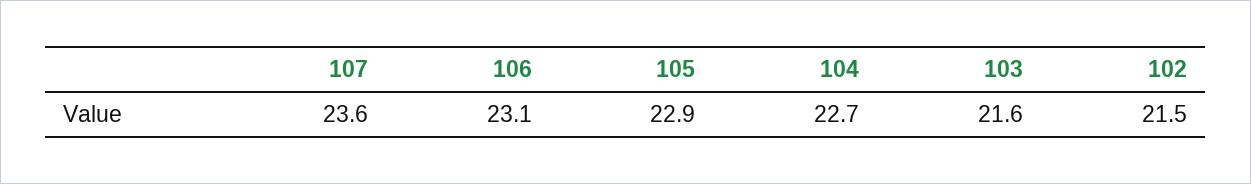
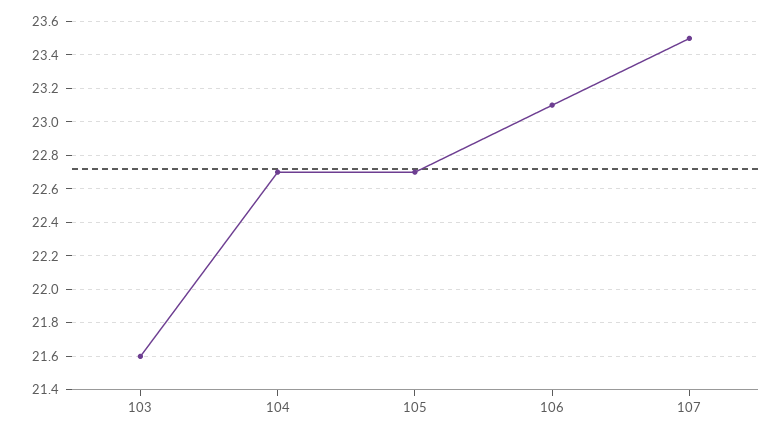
107: 23.6 -> 23.5
105: 22.9 -> 22.7
102: 21.5 -> none

